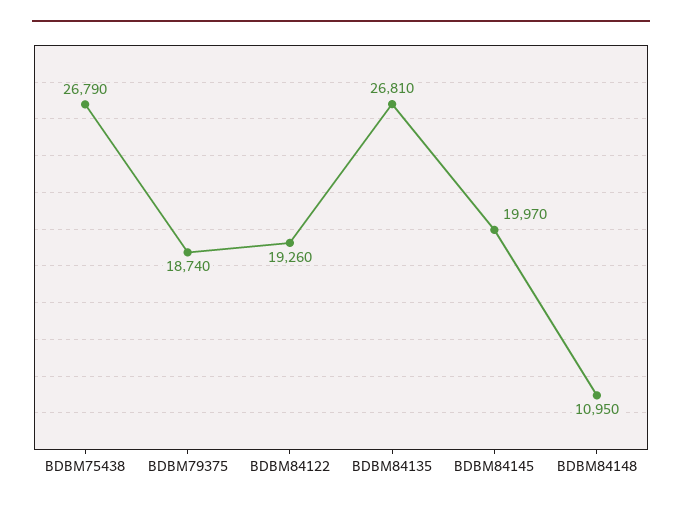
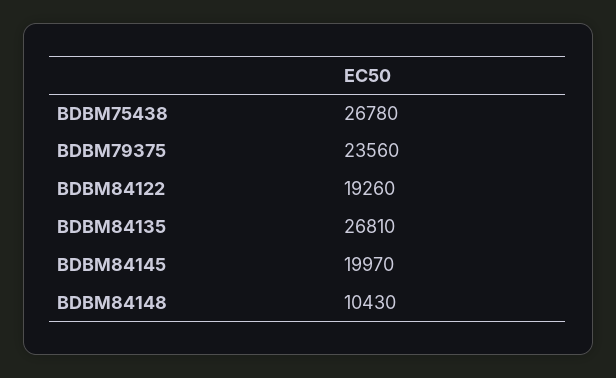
BDBM75438: 26790 -> 26780
BDBM79375: 18740 -> 23560
BDBM84148: 10950 -> 10430

